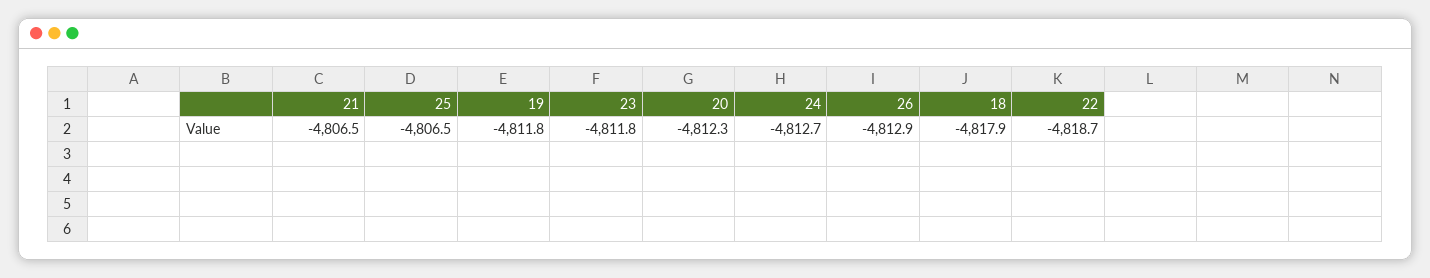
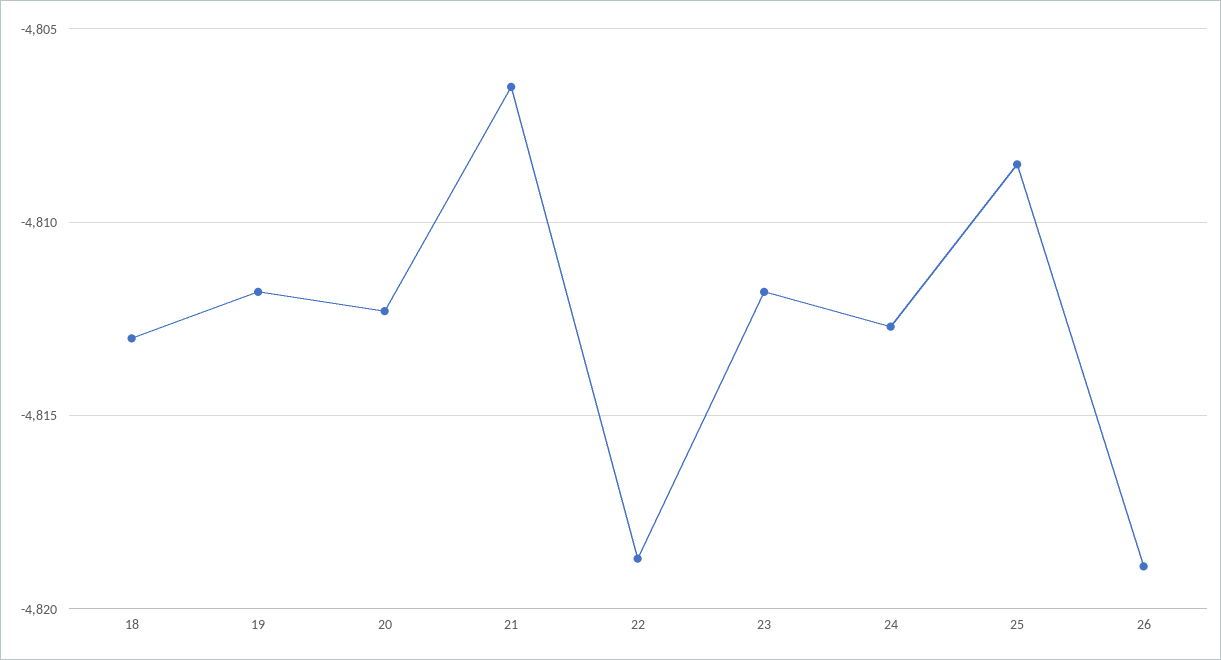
25: -4806.5 -> -4808.5
26: -4812.9 -> -4819
18: -4817.9 -> -4813

